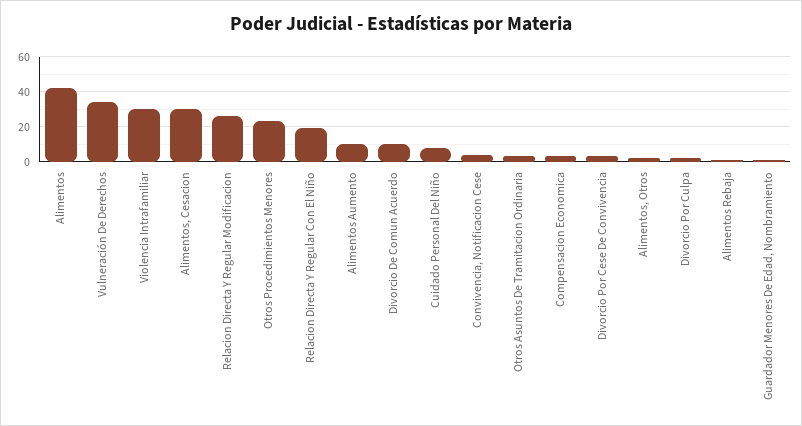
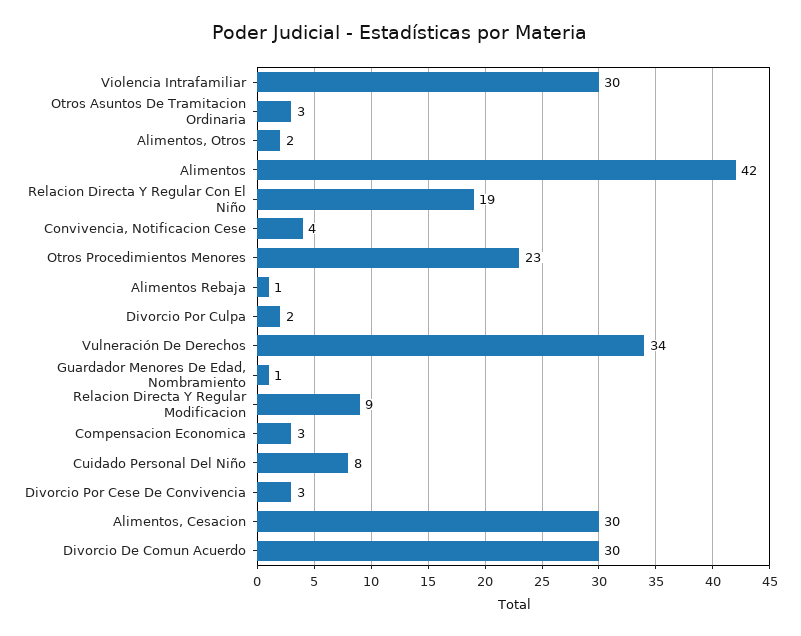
Relacion Directa Y Regular Modificacion: 25 -> 9
Alimentos Aumento: 10 -> none
Divorcio De Comun Acuerdo: 10 -> 30

